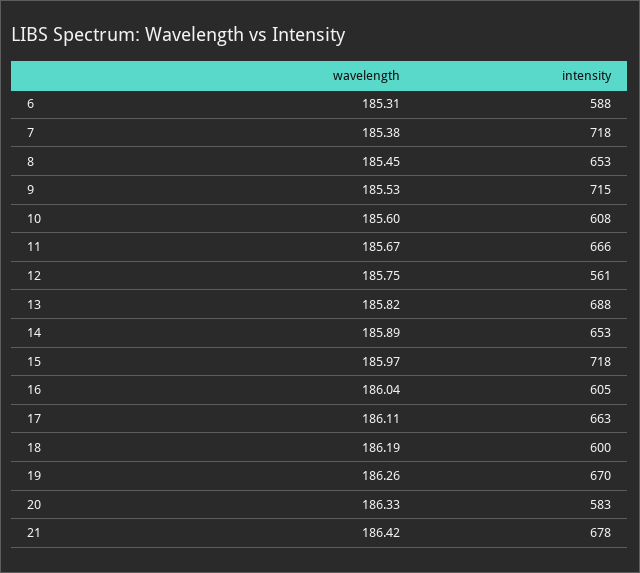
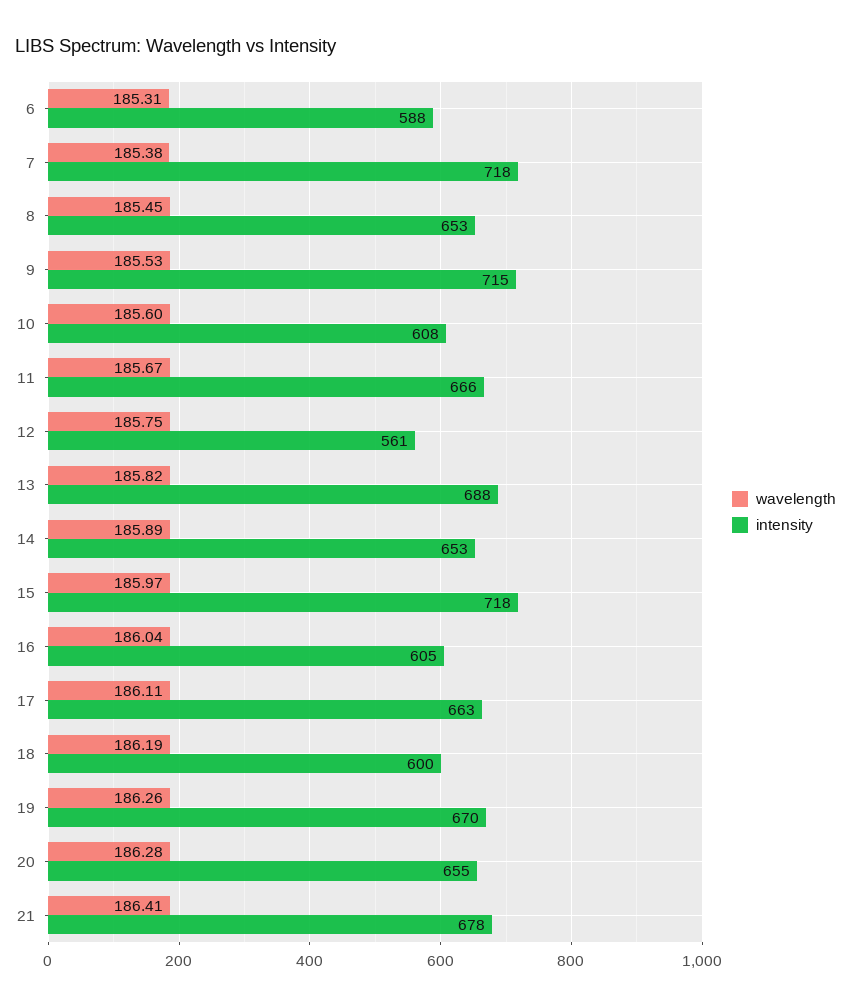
wavelength, 20: 186.33 -> 186.28
intensity, 20: 583 -> 655
wavelength, 21: 186.42 -> 186.41

